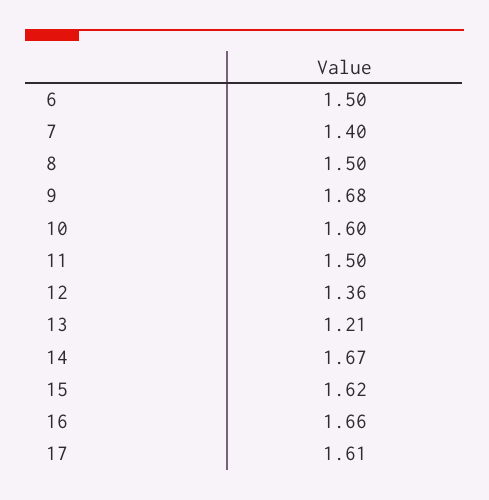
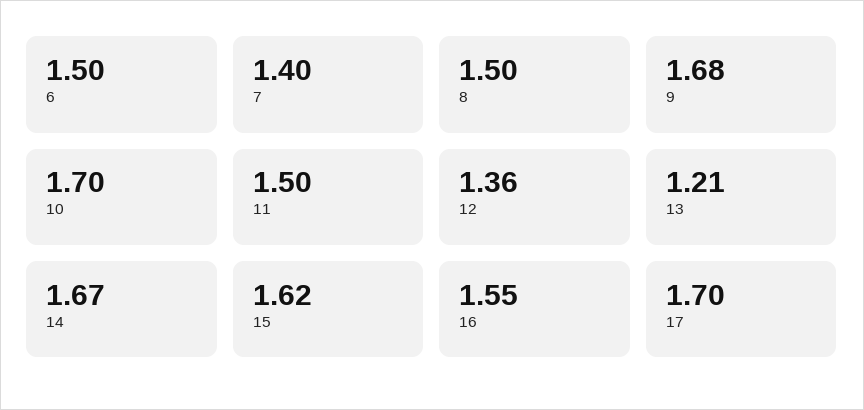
10: 1.6 -> 1.7
16: 1.66 -> 1.55
17: 1.61 -> 1.7

